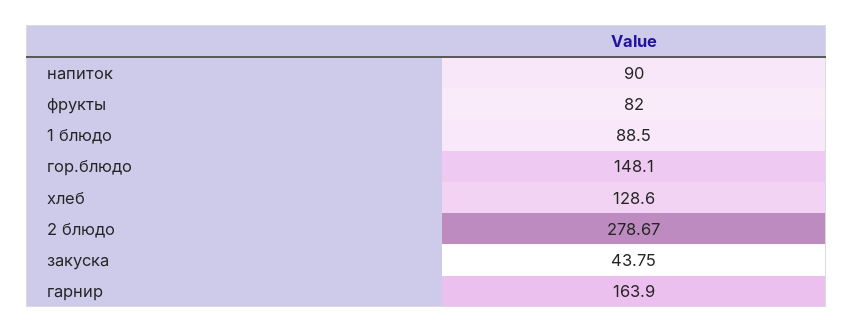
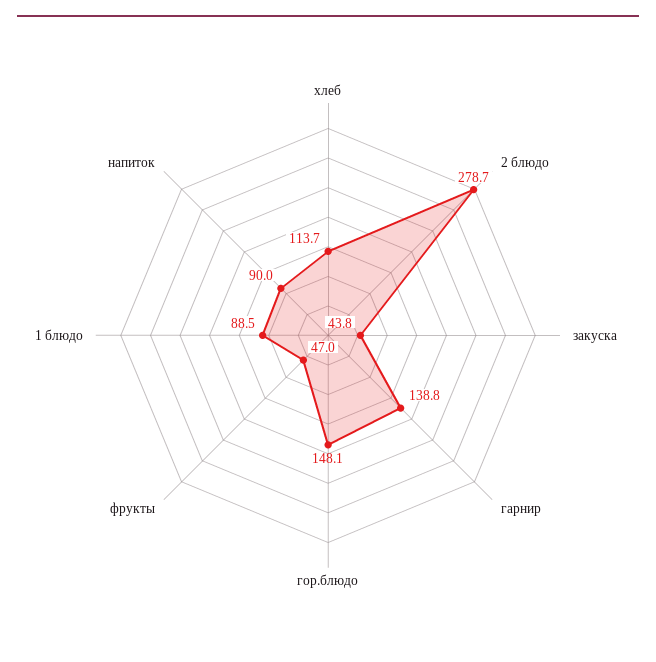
фрукты: 82 -> 47
хлеб: 128.6 -> 113.7
гарнир: 163.9 -> 138.8

